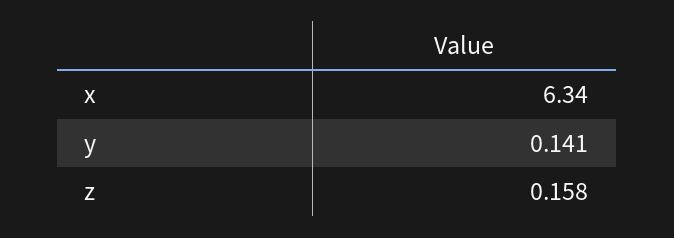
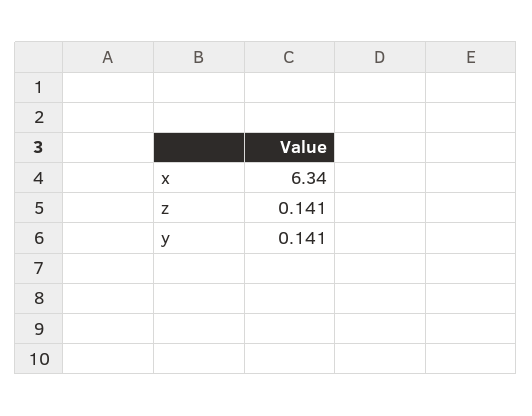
z: 0.158 -> 0.141

